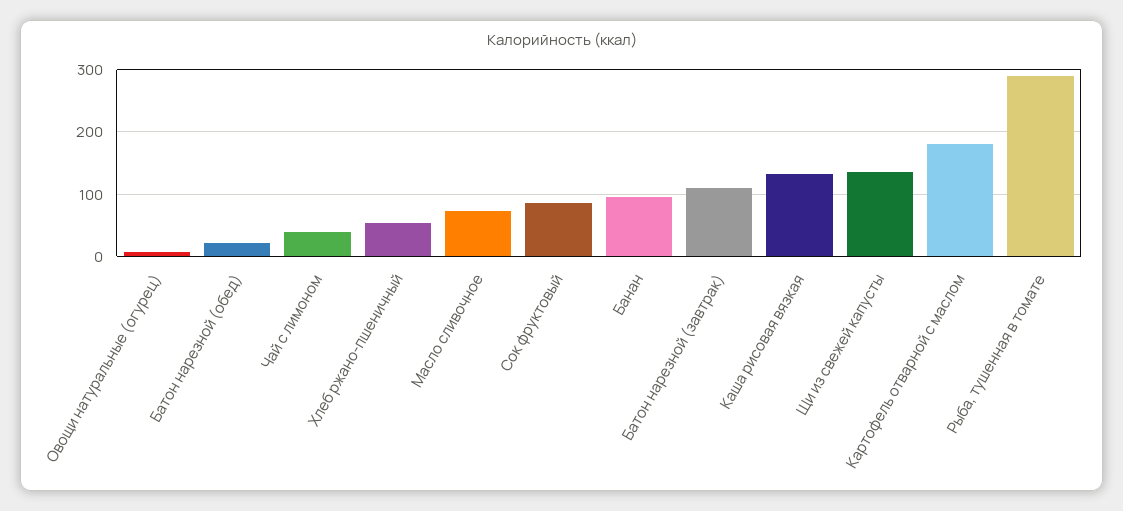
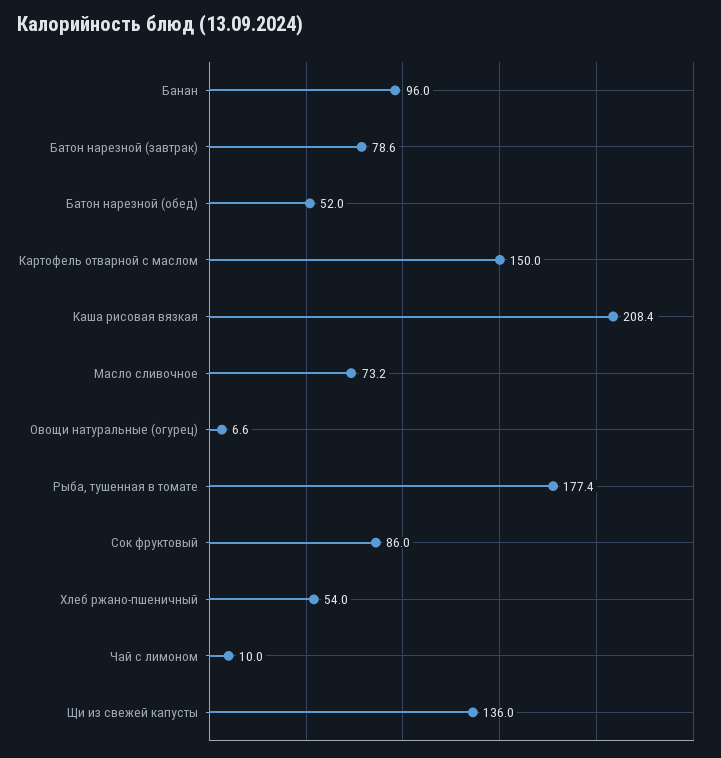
Батон нарезной (обед): 20 -> 52
Чай с лимоном: 40 -> 10
Батон нарезной (завтрак): 110 -> 78.6
Каша рисовая вязкая: 130 -> 208.4
Картофель отварной с маслом: 180 -> 150
Рыба, тушенная в томате: 290 -> 177.4

